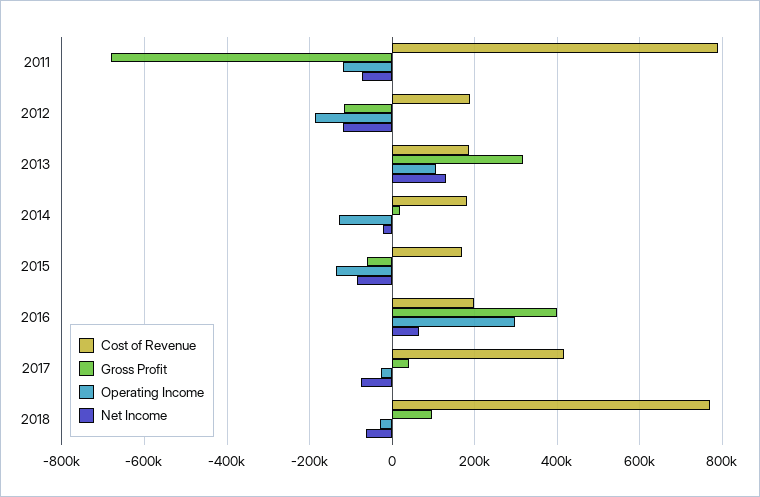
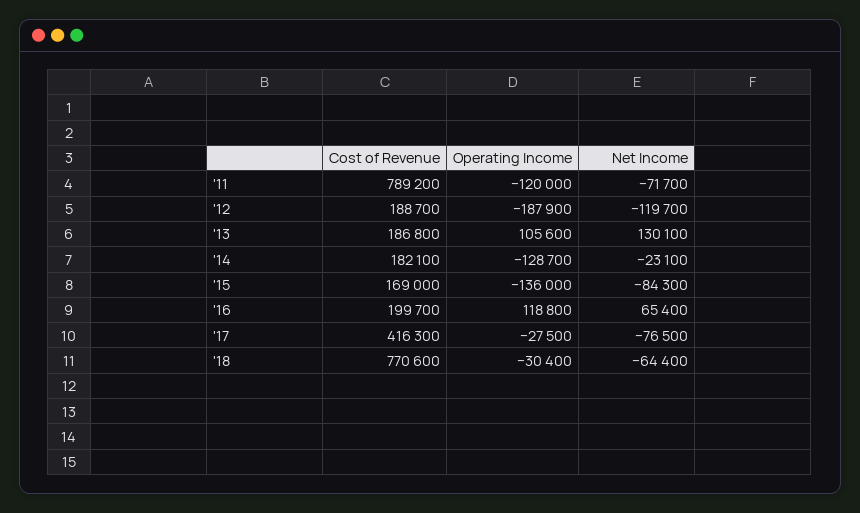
Gross Profit, 2011: -680000 -> none
Gross Profit, 2012: -120000 -> none
Gross Profit, 2013: 320000 -> none
Gross Profit, 2014: 20000 -> none
Gross Profit, 2015: -60000 -> none
Gross Profit, 2016: 400000 -> none
Operating Income, 2016: 300000 -> 118800
Gross Profit, 2017: 40000 -> none
Gross Profit, 2018: 100000 -> none

